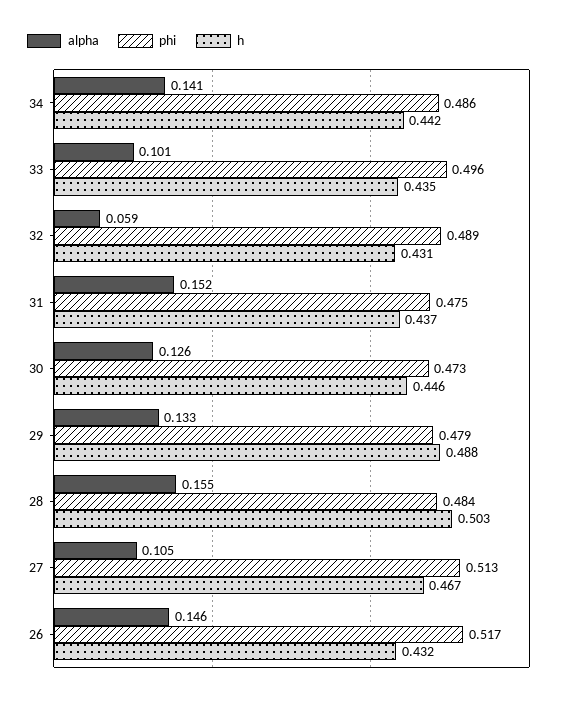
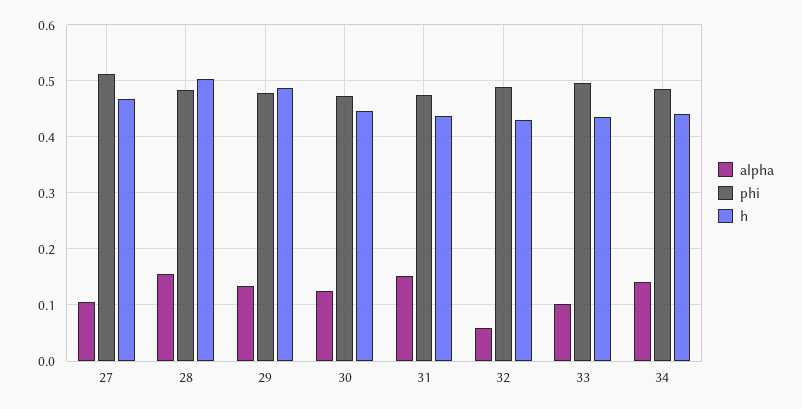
alpha, 26: 0.146 -> none
phi, 26: 0.517 -> none
h, 26: 0.432 -> none

